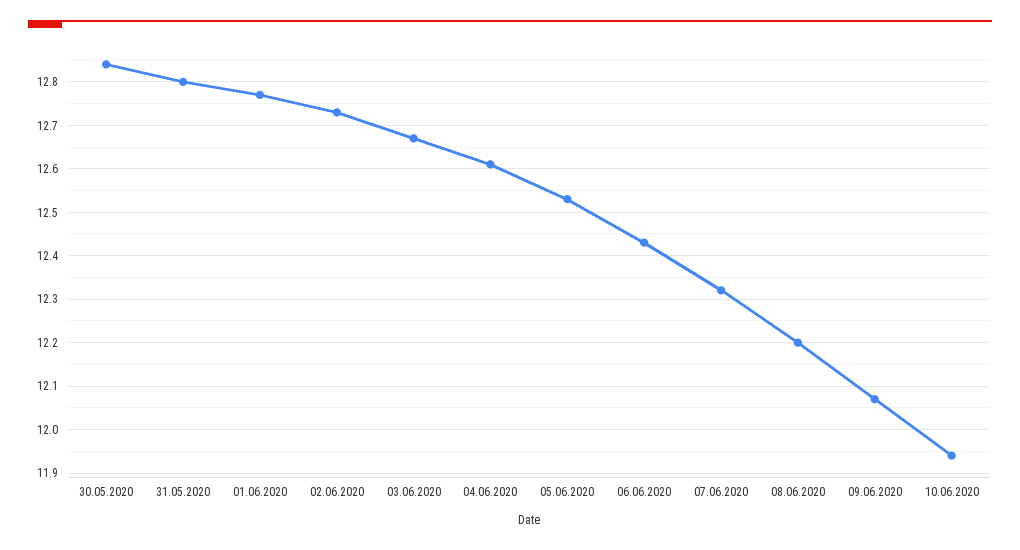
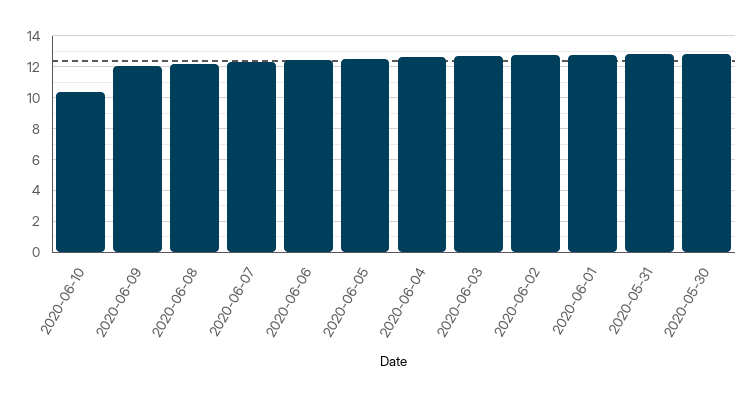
10.06.2020: 11.95 -> 10.5

